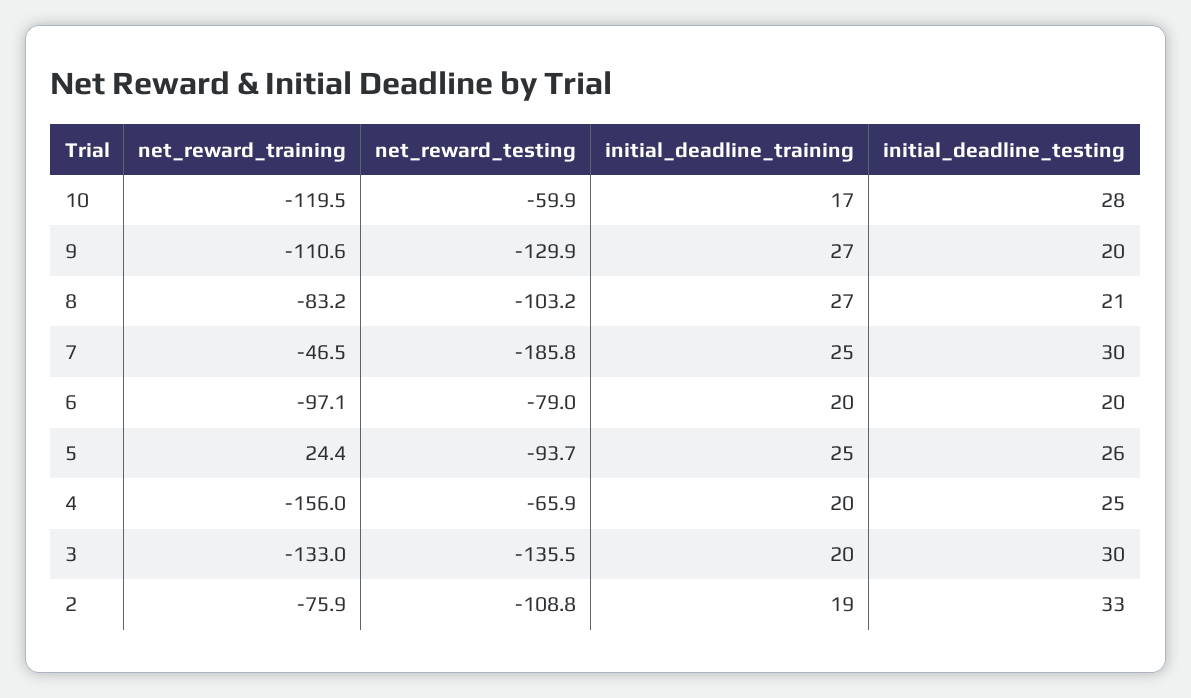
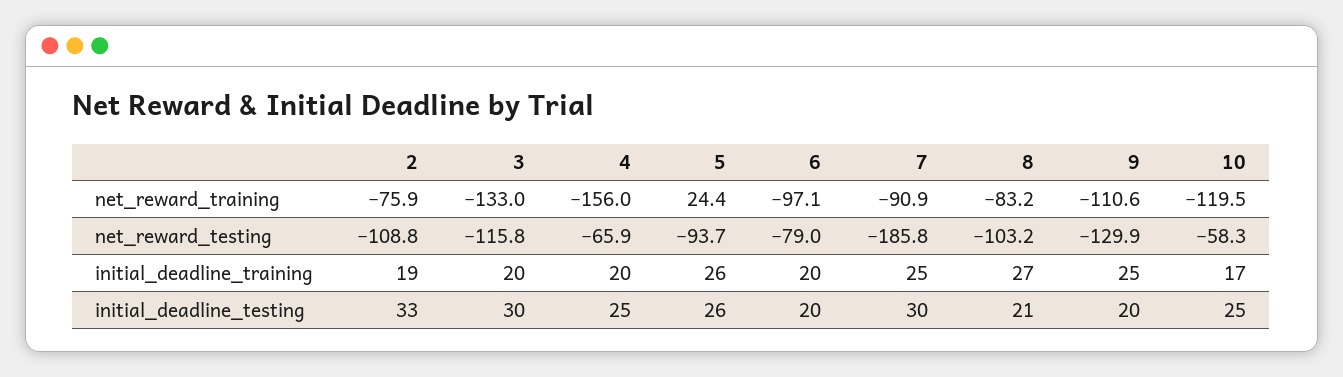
net_reward_testing, 10: -59.9 -> -58.3
initial_deadline_testing, 10: 28 -> 25
initial_deadline_training, 9: 27 -> 25
net_reward_training, 7: -46.5 -> -90.9
initial_deadline_training, 5: 25 -> 26
net_reward_testing, 3: -135.5 -> -115.8

